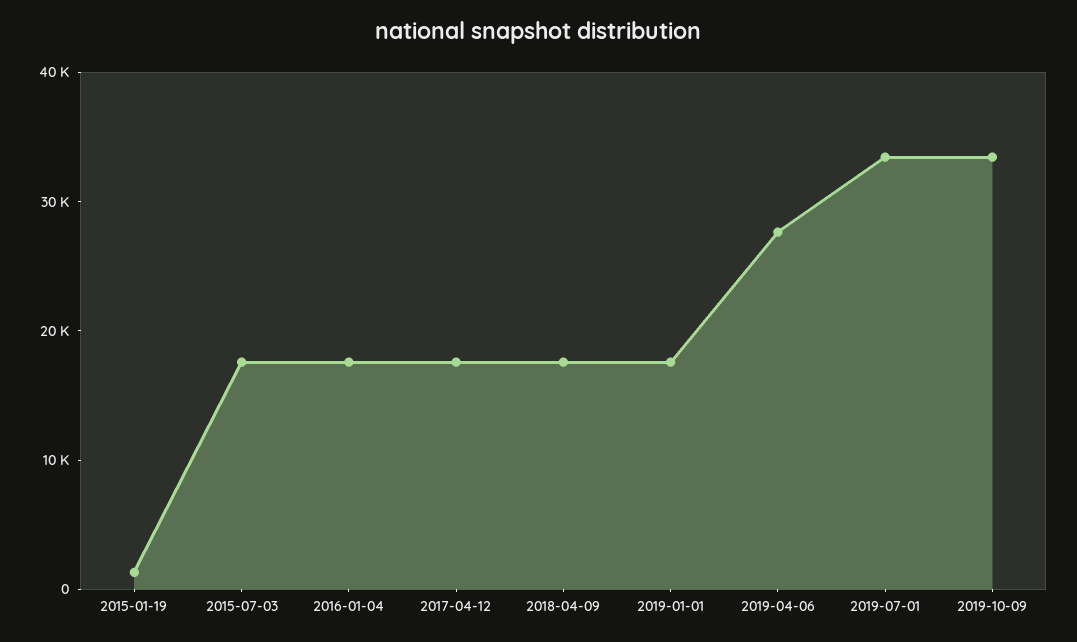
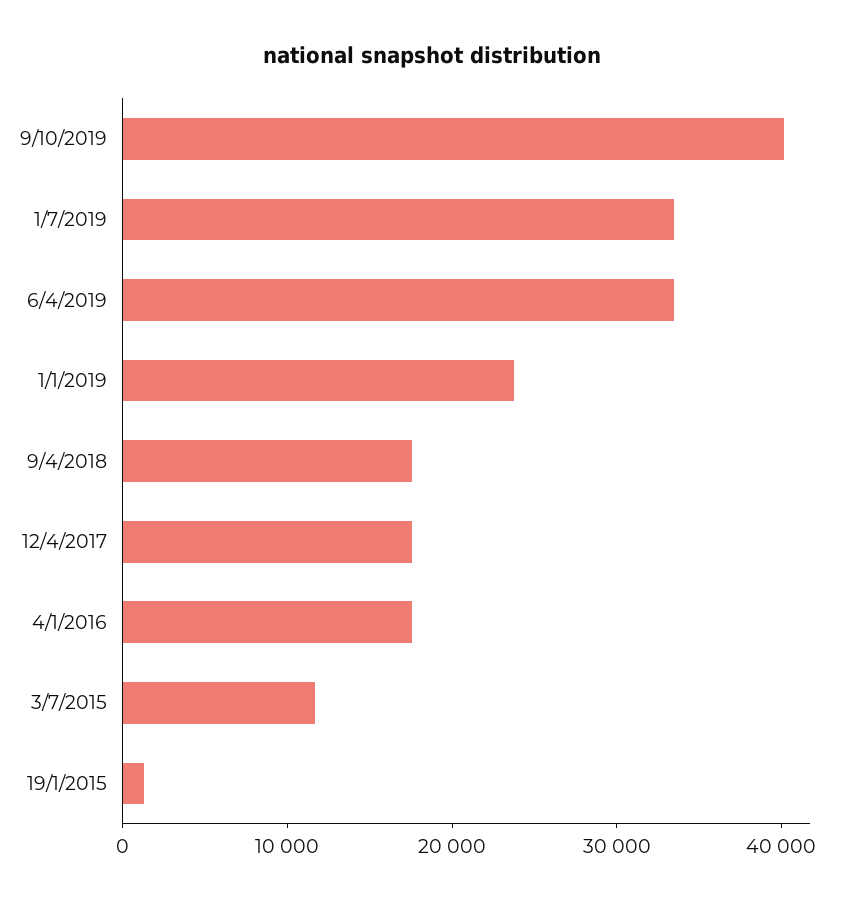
2015-07-03: 18000 -> 12000
2019-01-01: 18000 -> 24000
2019-04-06: 28000 -> 34000
2019-10-09: 34000 -> 40000

